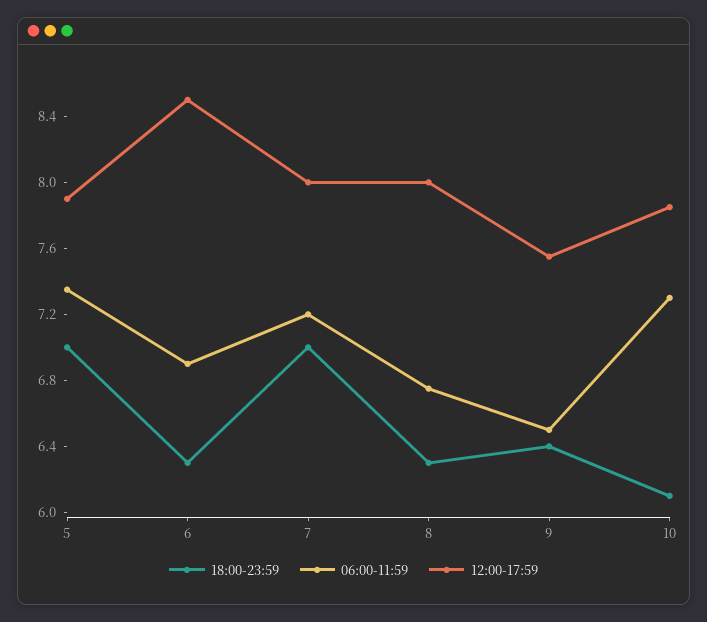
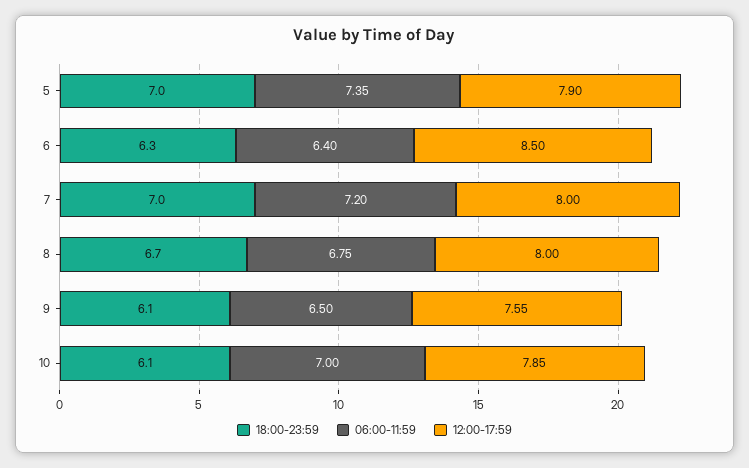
06:00-11:59, 6: 6.9 -> 6.4
18:00-23:59, 8: 6.3 -> 6.7
18:00-23:59, 9: 6.4 -> 6.1
06:00-11:59, 10: 7.3 -> 7

